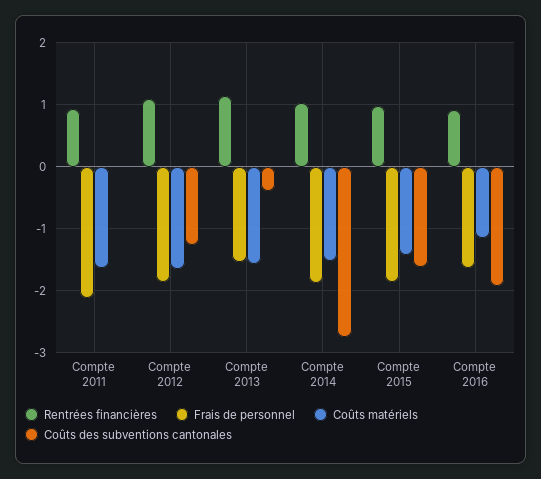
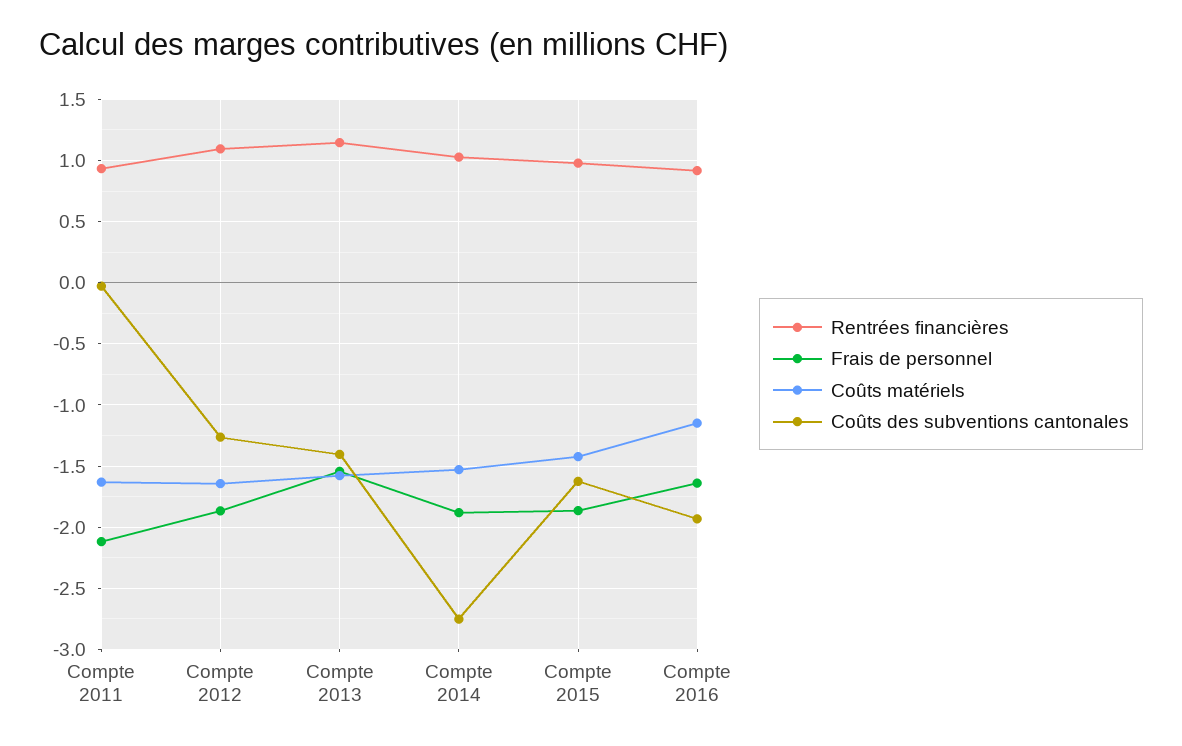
Coûts des subventions cantonales, Compte 2013: -0.4 -> -1.4

